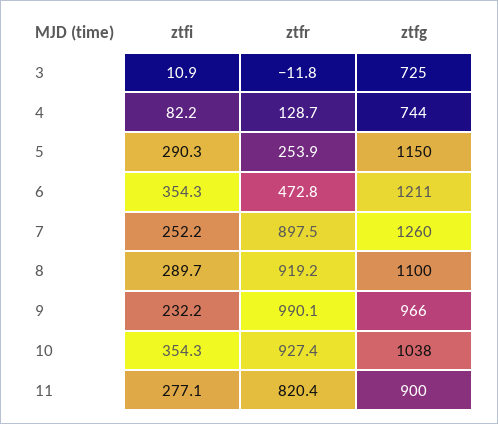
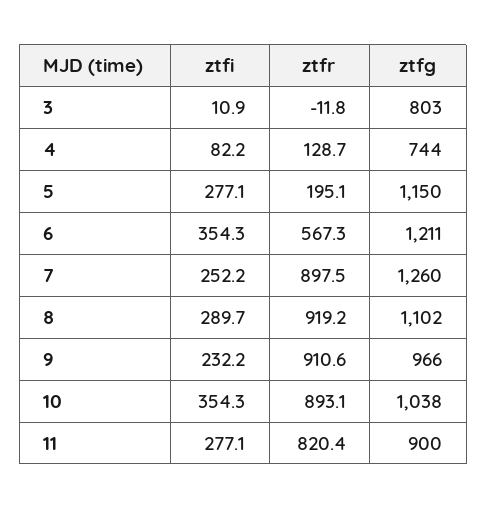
ztfg, 3: 725 -> 803
ztfi, 5: 290.3 -> 277.1
ztfr, 5: 253.9 -> 195.1
ztfr, 6: 472.8 -> 567.3
ztfg, 8: 1100 -> 1102
ztfr, 9: 990.1 -> 910.6
ztfr, 10: 927.4 -> 893.1

